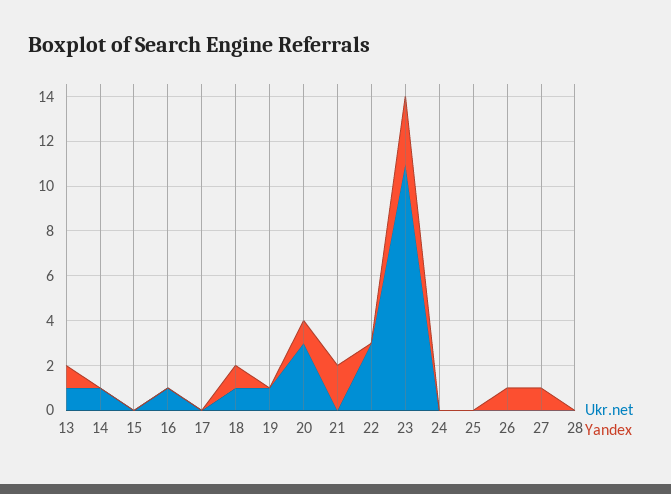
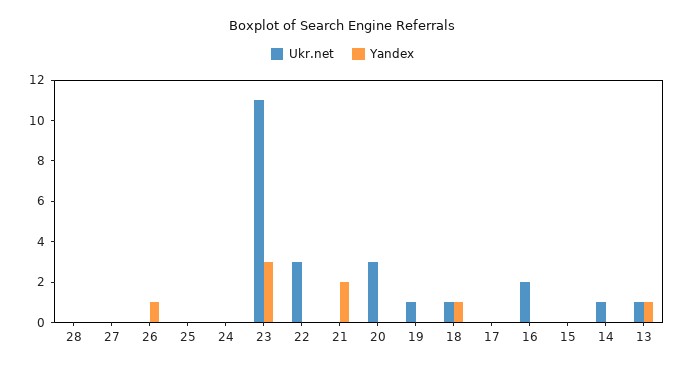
Ukr.net, 16: 1 -> 2
Yandex, 20: 1 -> 0
Yandex, 27: 1 -> 0

